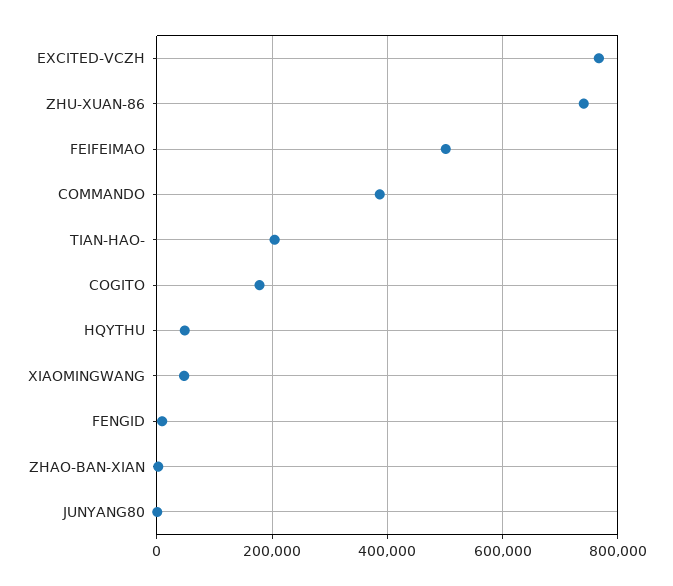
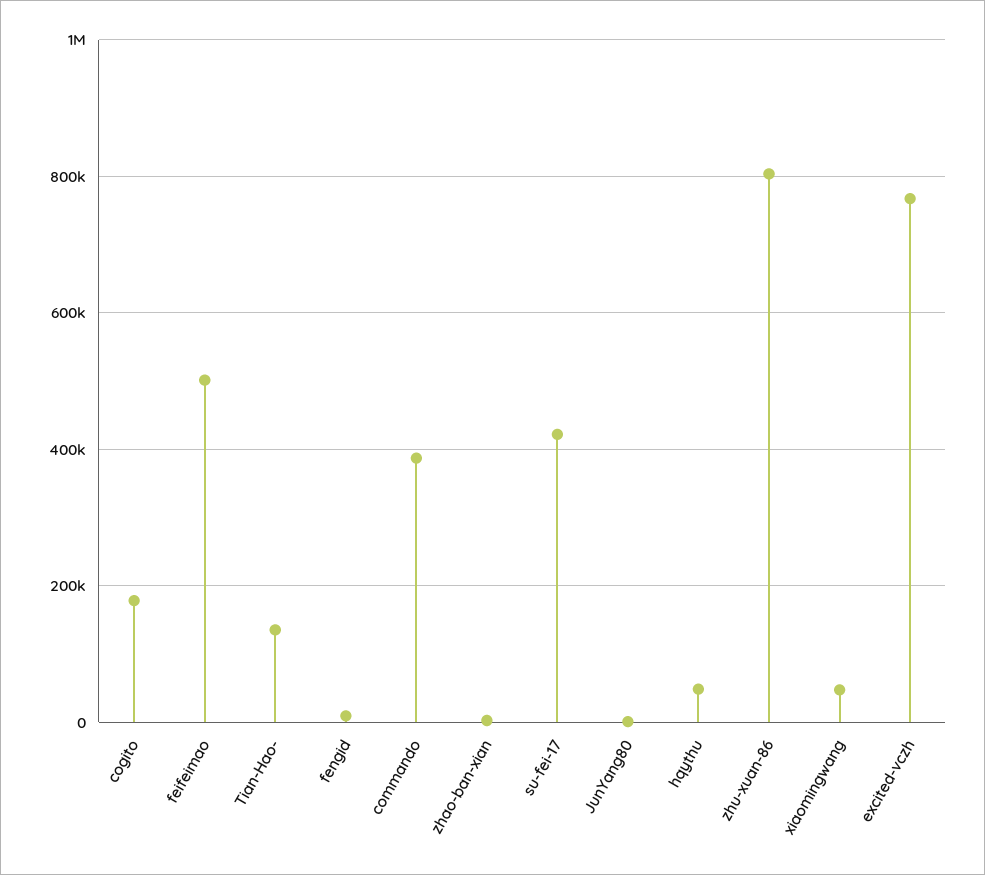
ZHU-XUAN-86: 740000 -> 800000
TIAN-HAO-: 200000 -> 140000
su-fei-17: none -> 420000

